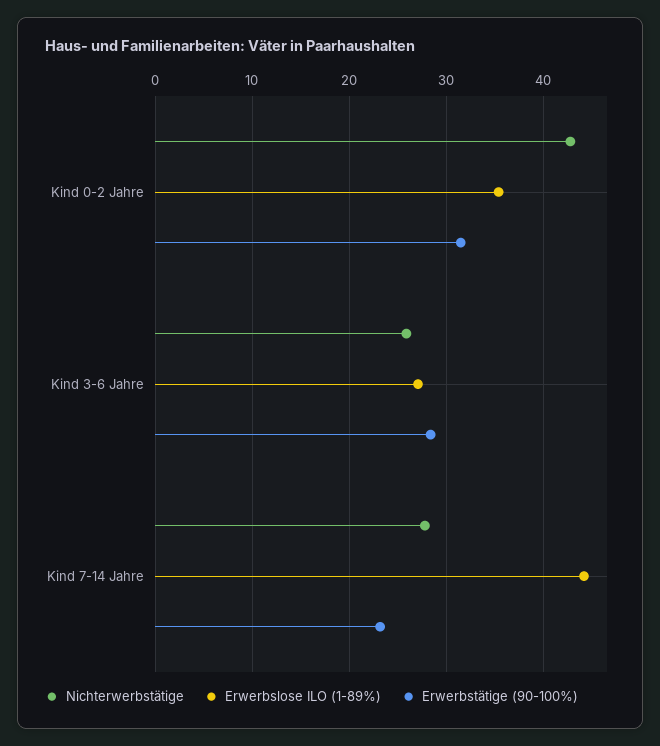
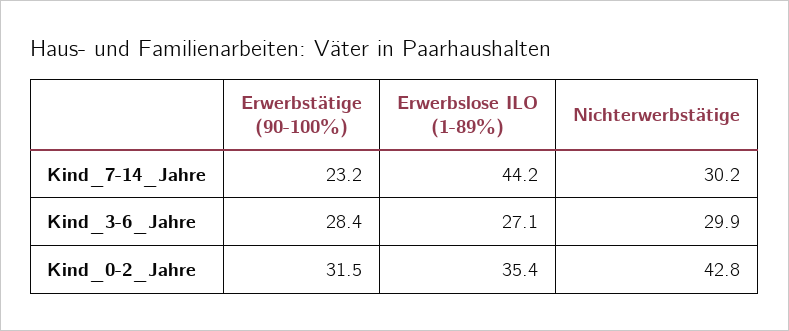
Nichterwerbstätige, Kind 3-6 Jahre: 26 -> 29.9
Nichterwerbstätige, Kind 7-14 Jahre: 28 -> 30.2

